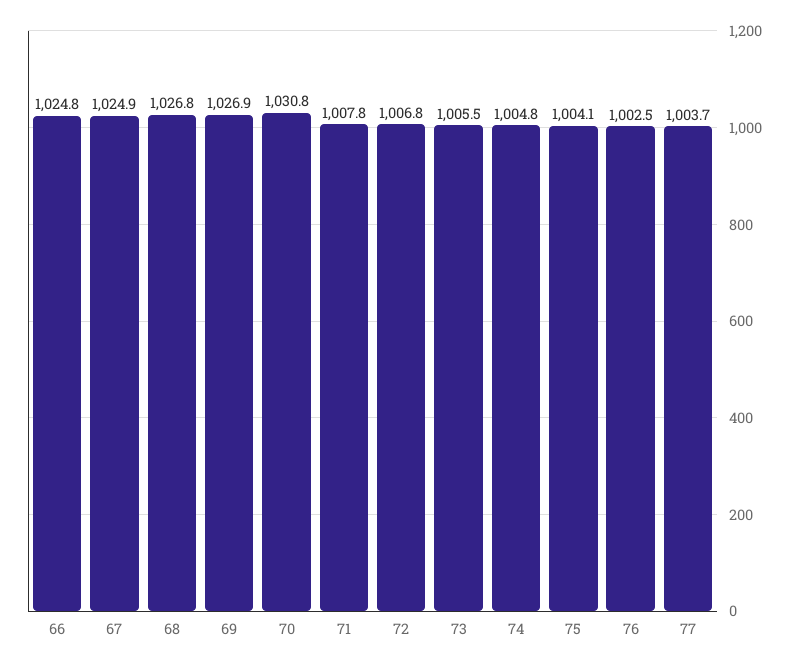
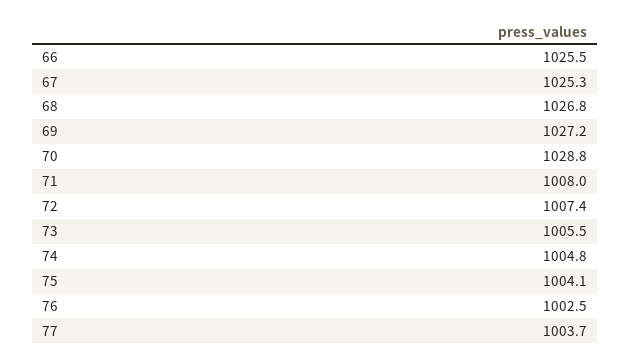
66: 1024.8 -> 1025.5
67: 1024.9 -> 1025.3
69: 1026.9 -> 1027.2
70: 1030.8 -> 1028.8
71: 1007.8 -> 1008
72: 1006.8 -> 1007.4

